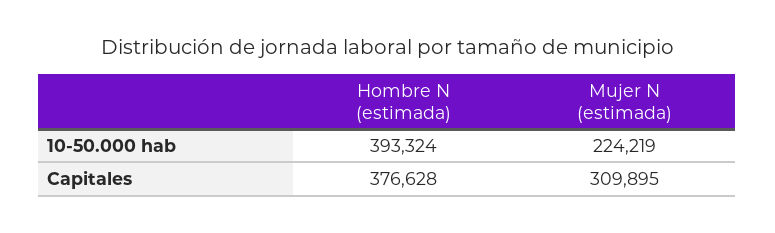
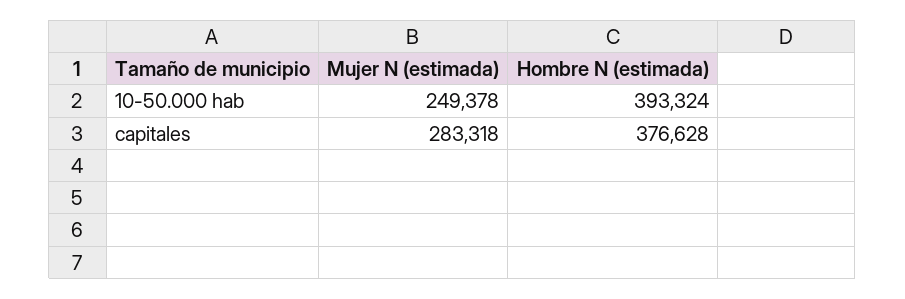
Mujer N (estimada), 10-50.000 hab: 224219 -> 249378
Mujer N (estimada), Capitales: 309895 -> 283318

